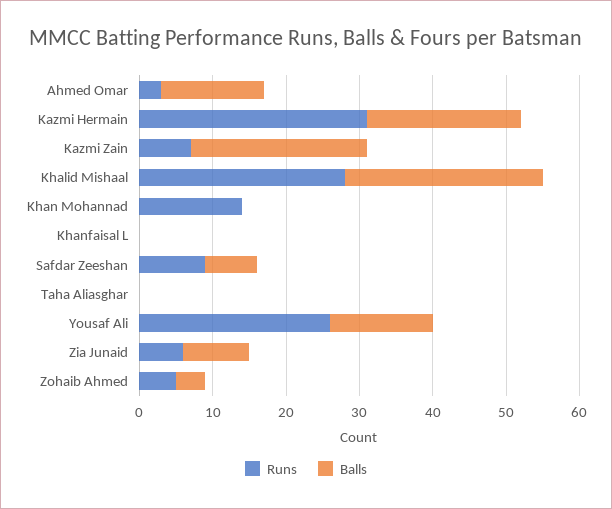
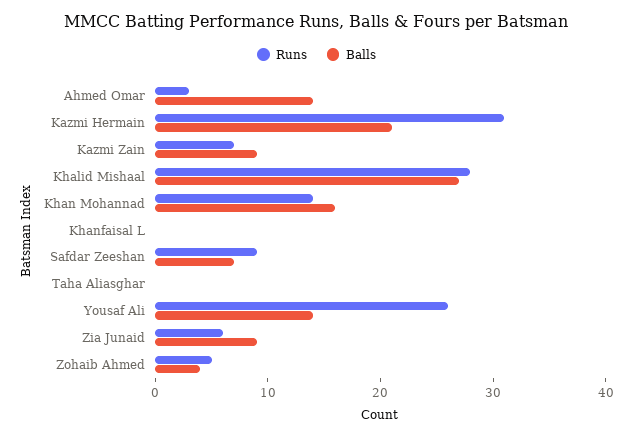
Balls, Kazmi Zain: 25 -> 9
Balls, Khan Mohannad: 0 -> 16

